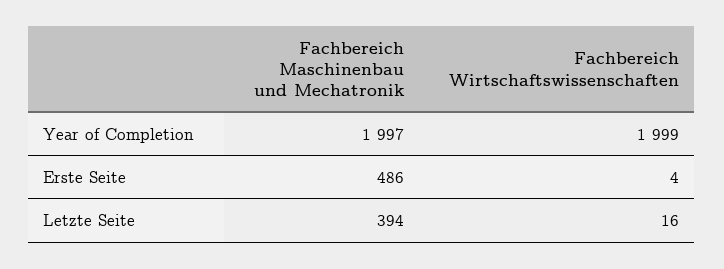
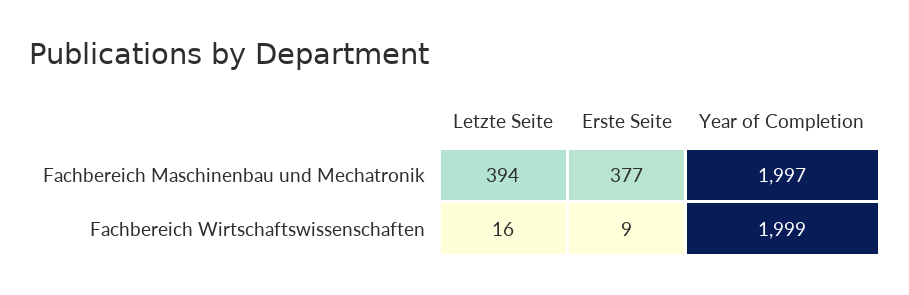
Fachbereich Maschinenbau und Mechatronik, Erste Seite: 486 -> 377
Fachbereich Wirtschaftswissenschaften, Erste Seite: 4 -> 9

